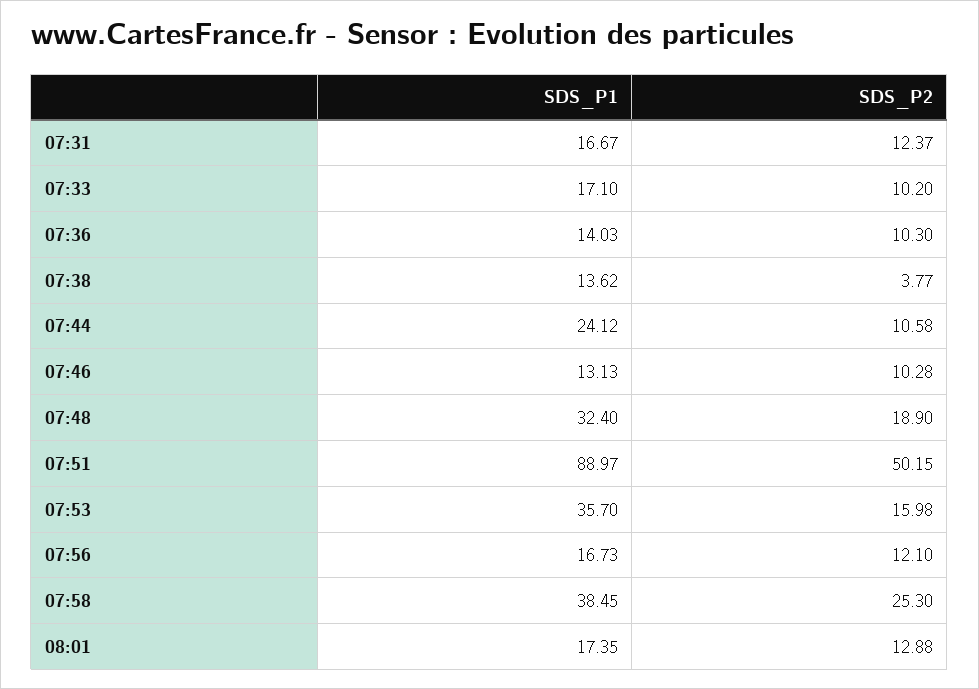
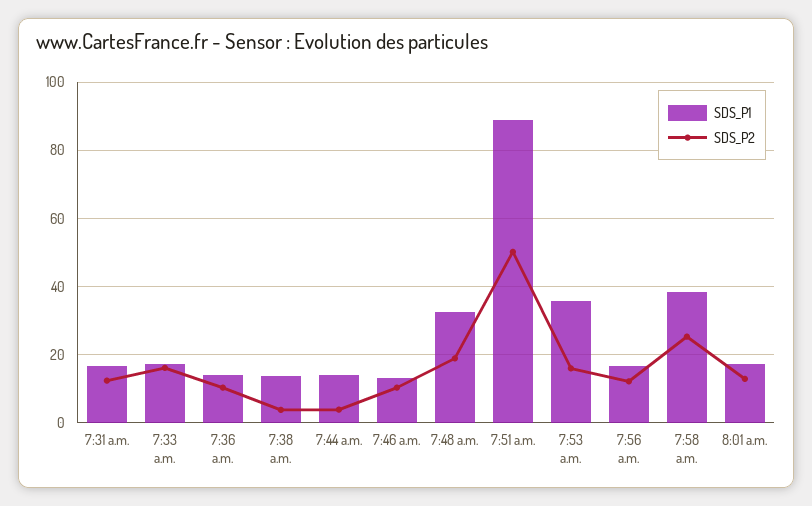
SDS_P2, 07:33: 10.2 -> 16
SDS_P1, 07:44: 24.12 -> 14
SDS_P2, 07:44: 10.58 -> 4

